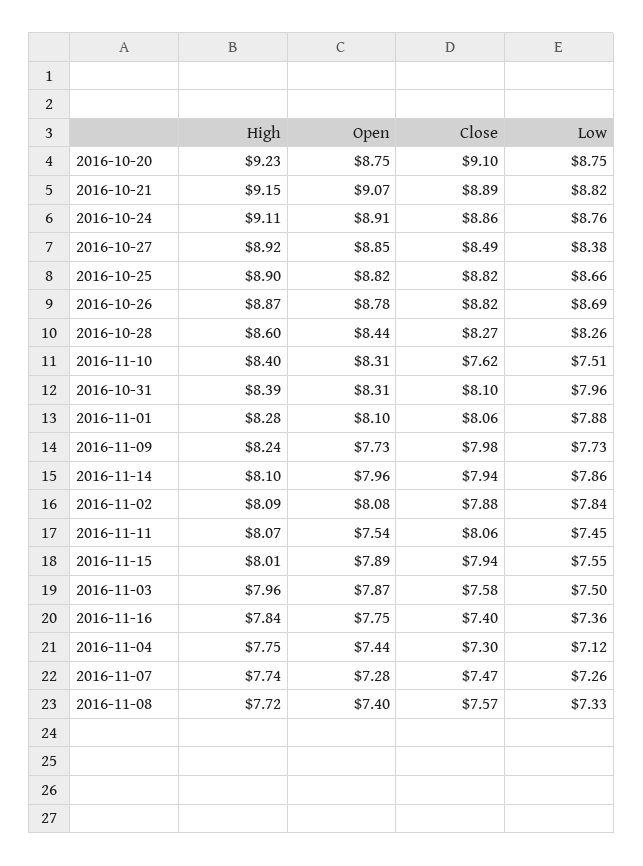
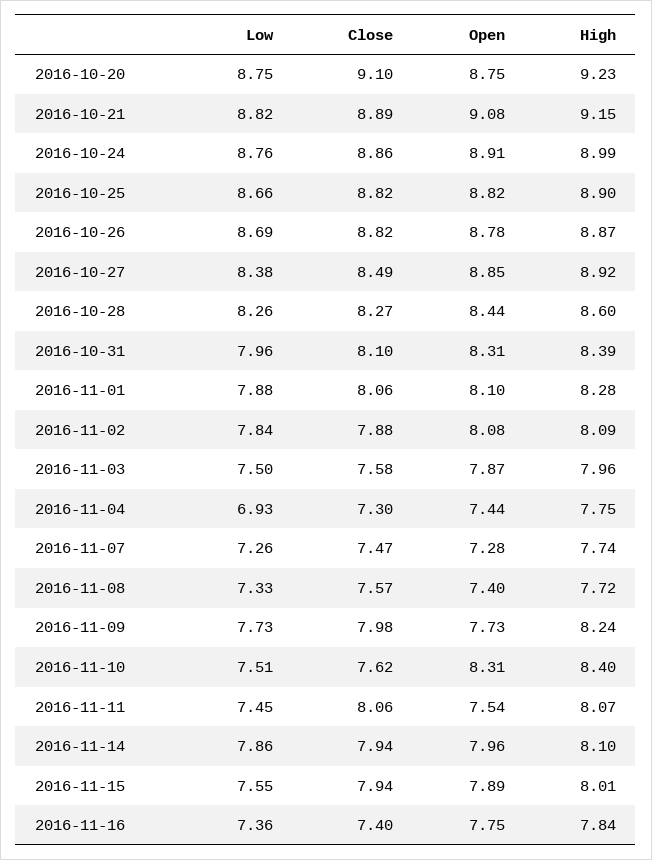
Open, 2016-10-21: 9.07 -> 9.08
High, 2016-10-24: 9.11 -> 8.99
Low, 2016-11-04: 7.12 -> 6.93

